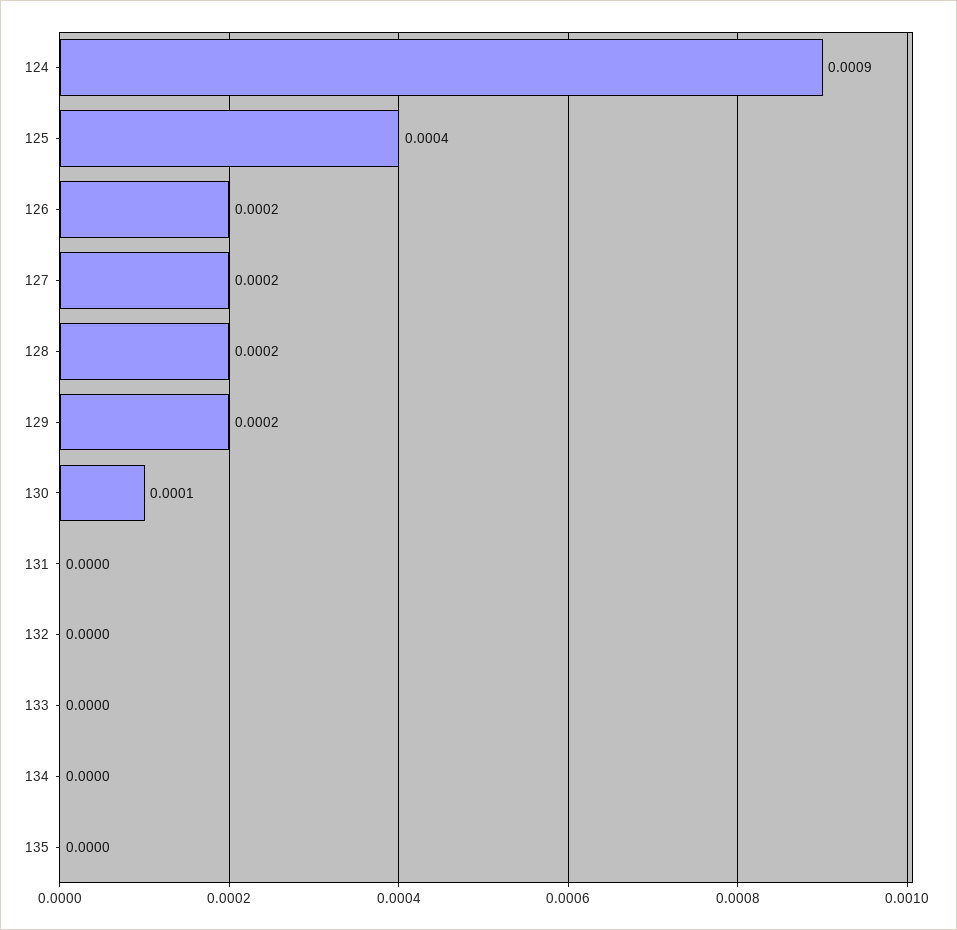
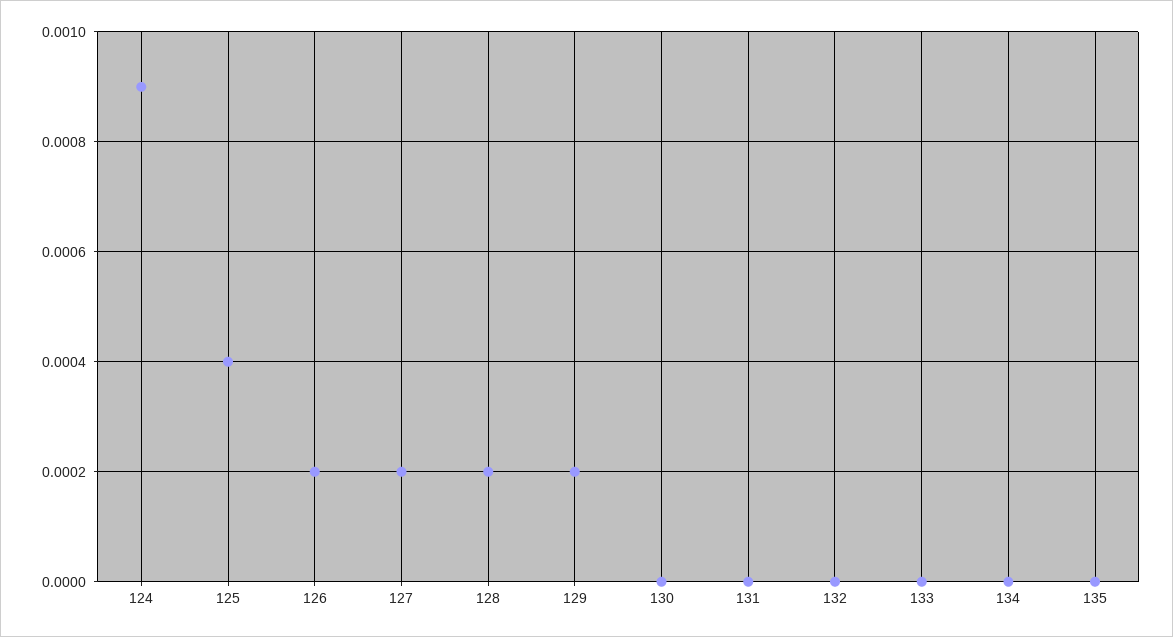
130: 0.0001 -> 0

